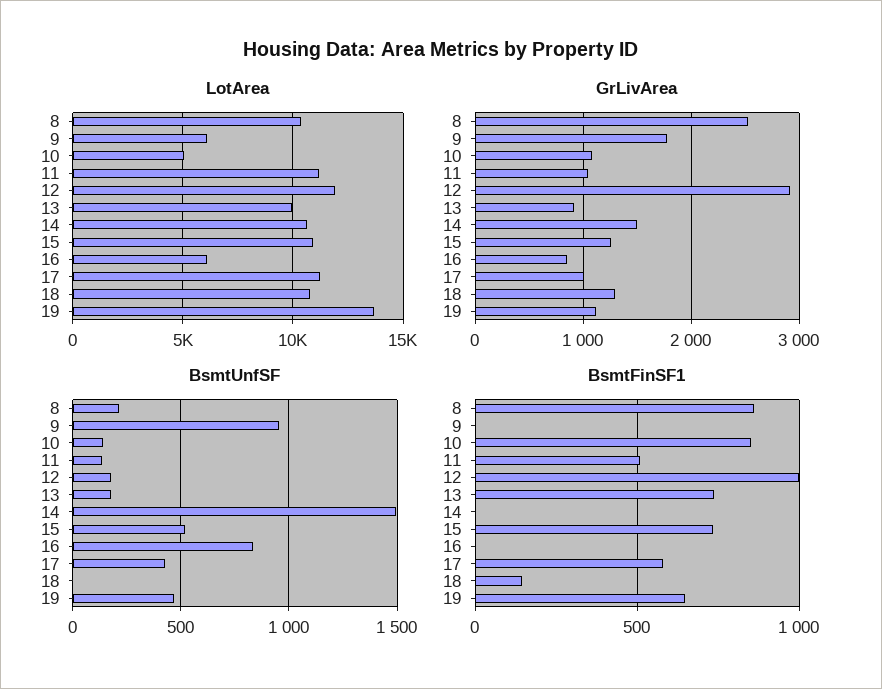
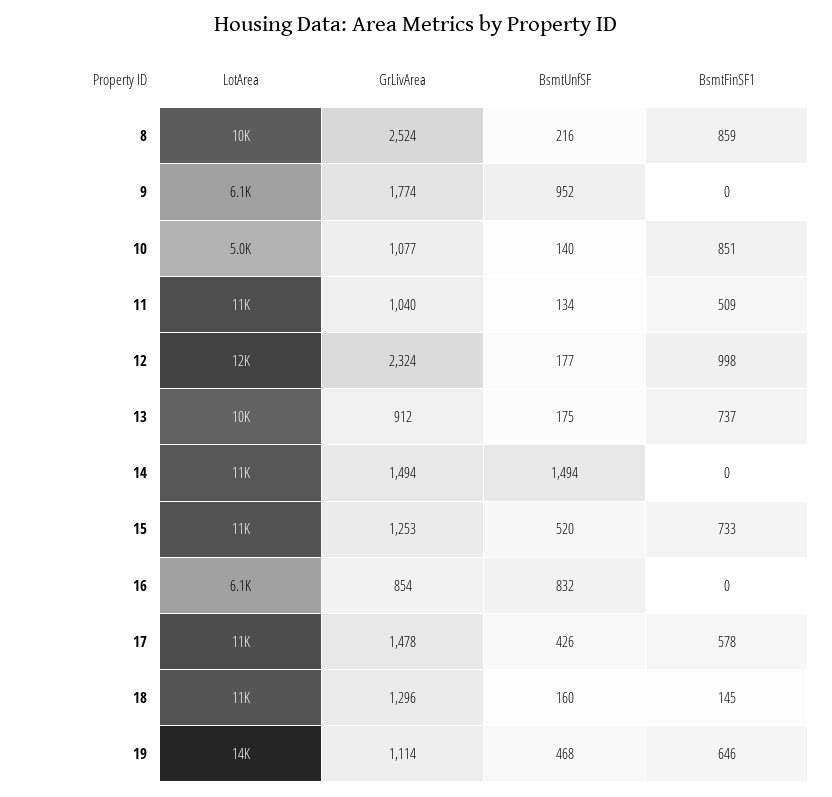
GrLivArea, 12: 2900 -> 2324
GrLivArea, 17: 1000 -> 1478
BsmtUnfSF, 18: 0 -> 160

